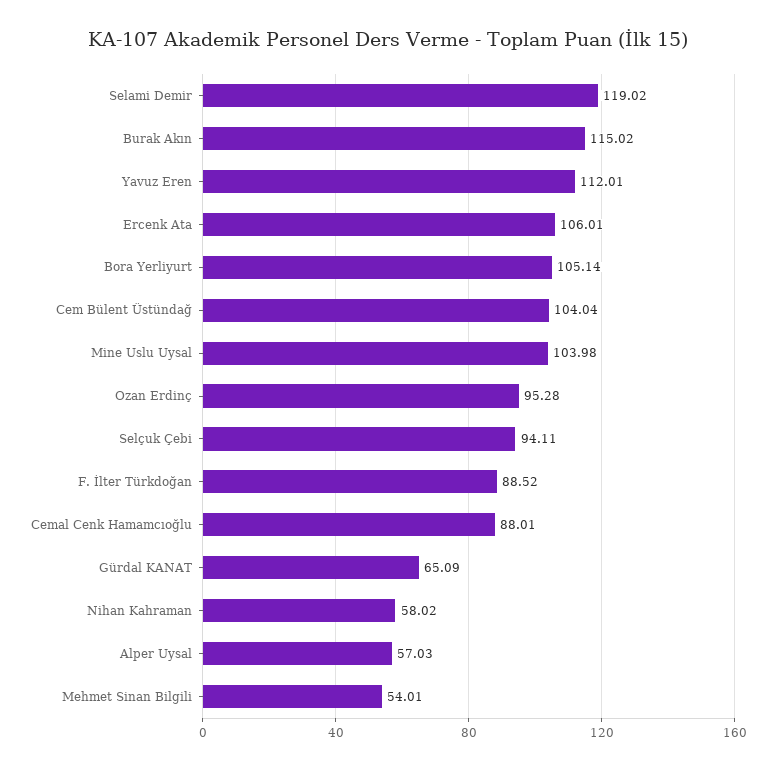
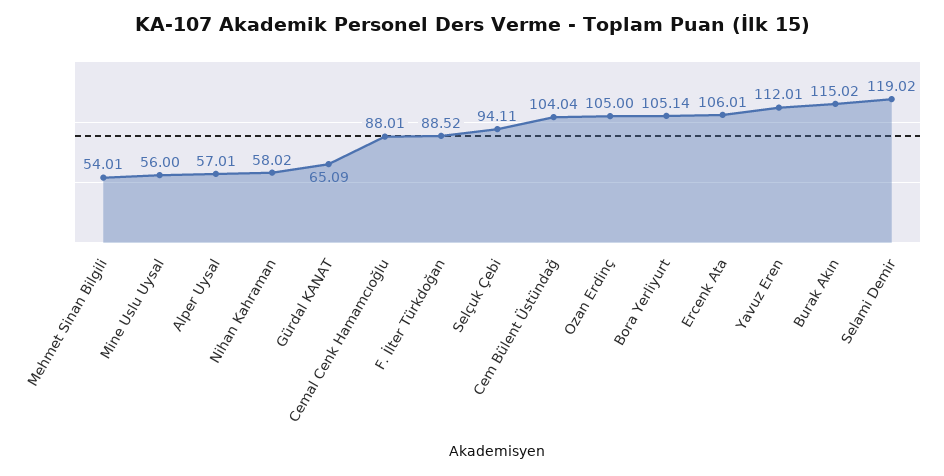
Mine Uslu Uysal: 103.98 -> 56
Ozan Erdinç: 95.28 -> 105
Alper Uysal: 57.03 -> 57.01

